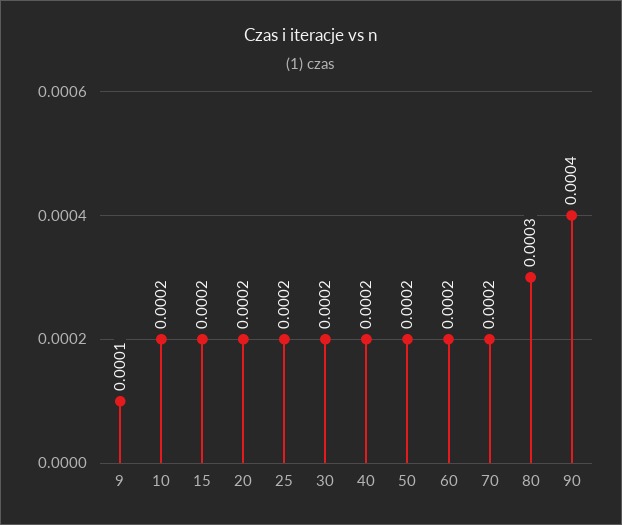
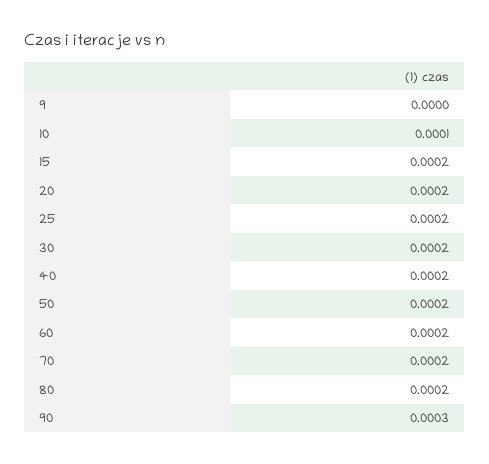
9: 0.0001 -> 0
10: 0.0002 -> 0.0001
80: 0.0003 -> 0.0002
90: 0.0004 -> 0.0003

